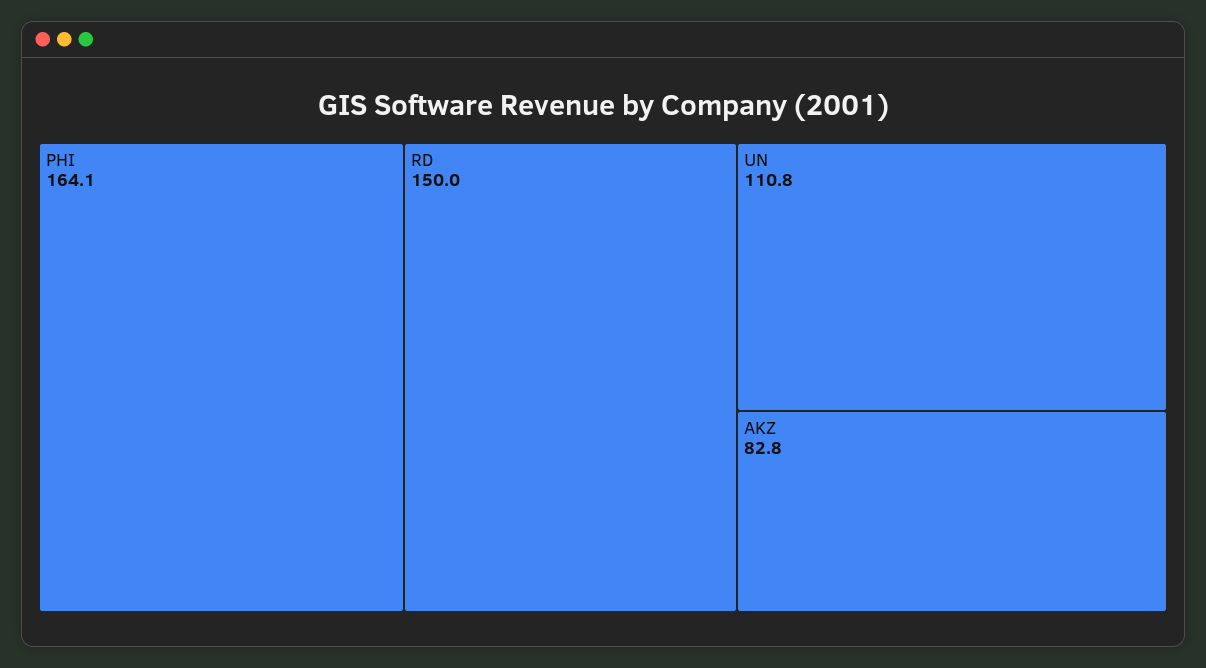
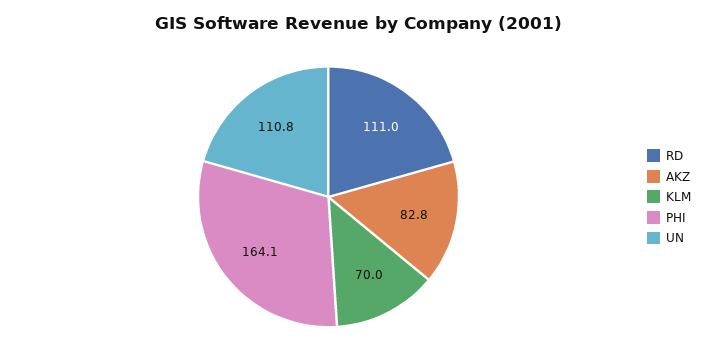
RD: 150 -> 111
KLM: none -> 70

